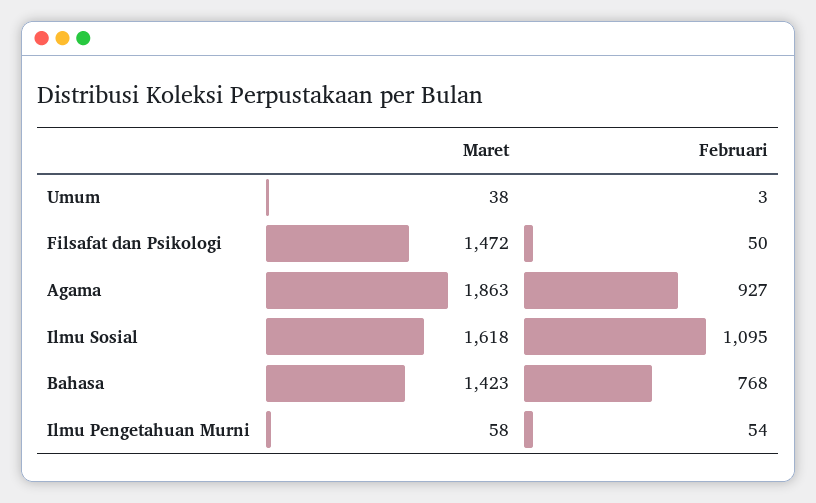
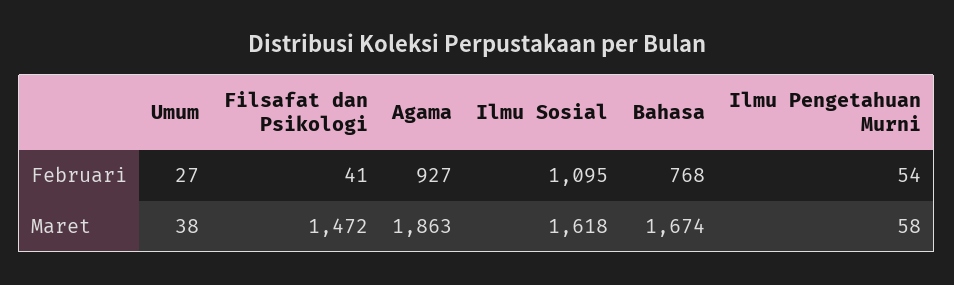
Februari, Umum: 3 -> 27
Februari, Filsafat dan Psikologi: 50 -> 41
Maret, Bahasa: 1423 -> 1674

